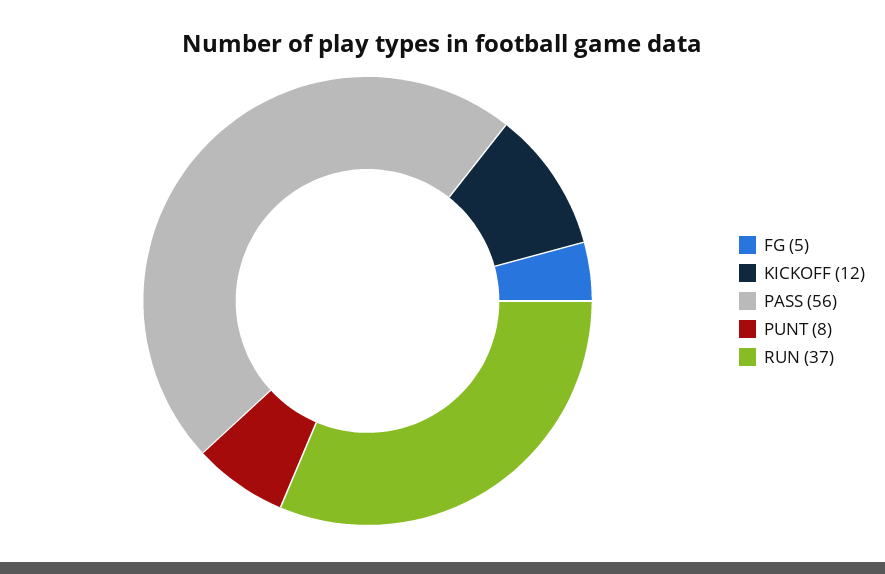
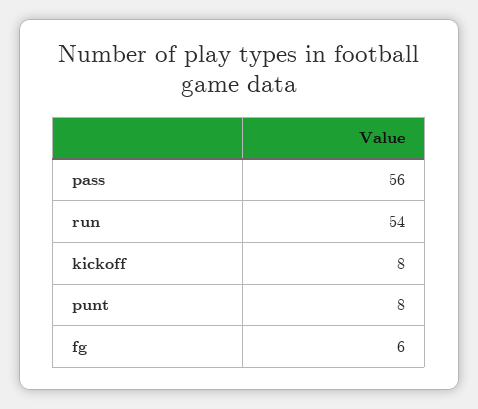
FG: 5 -> 6
KICKOFF: 12 -> 8
RUN: 37 -> 54

